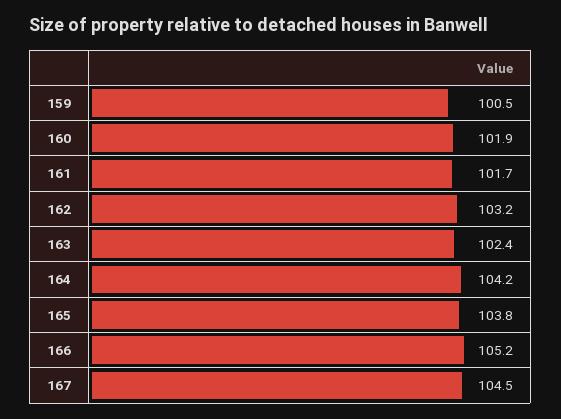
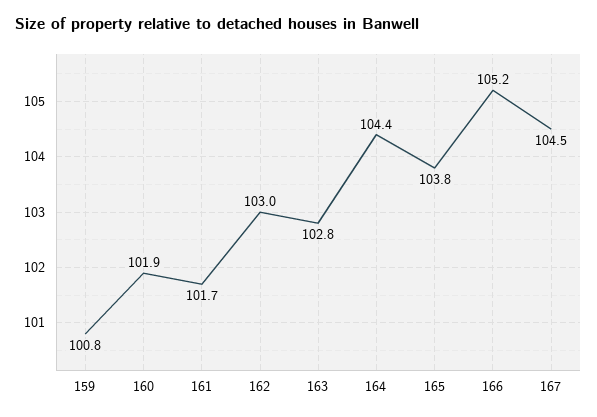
159: 100.5 -> 100.8
162: 103.2 -> 103
163: 102.4 -> 102.8
164: 104.2 -> 104.4

